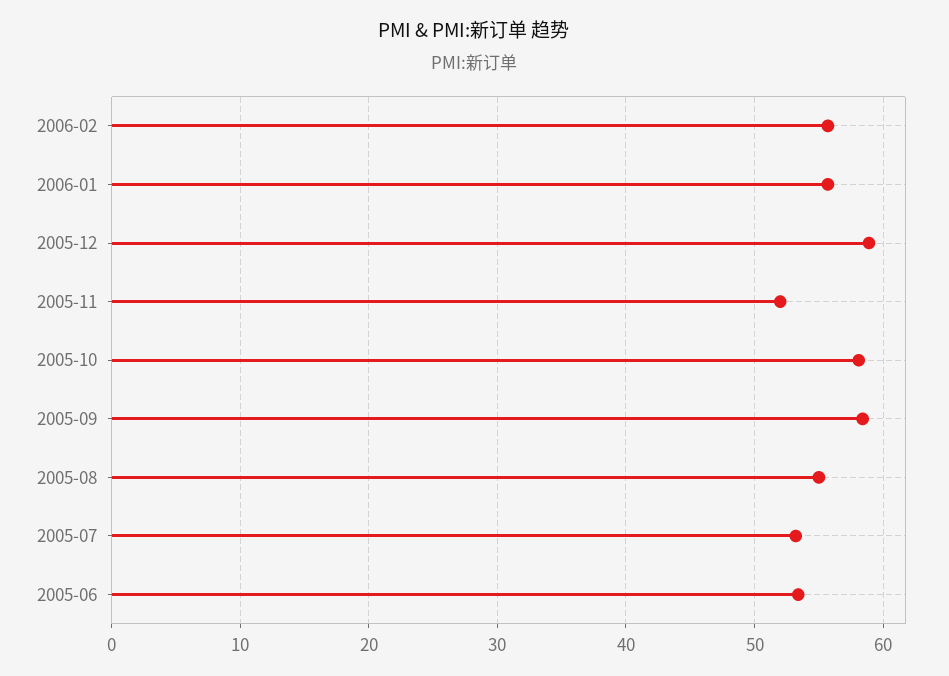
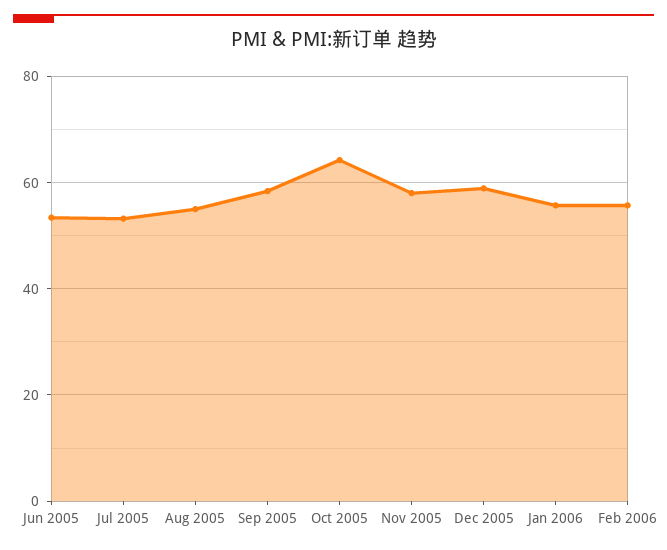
2005-11: 52 -> 58
2005-10: 58 -> 64

